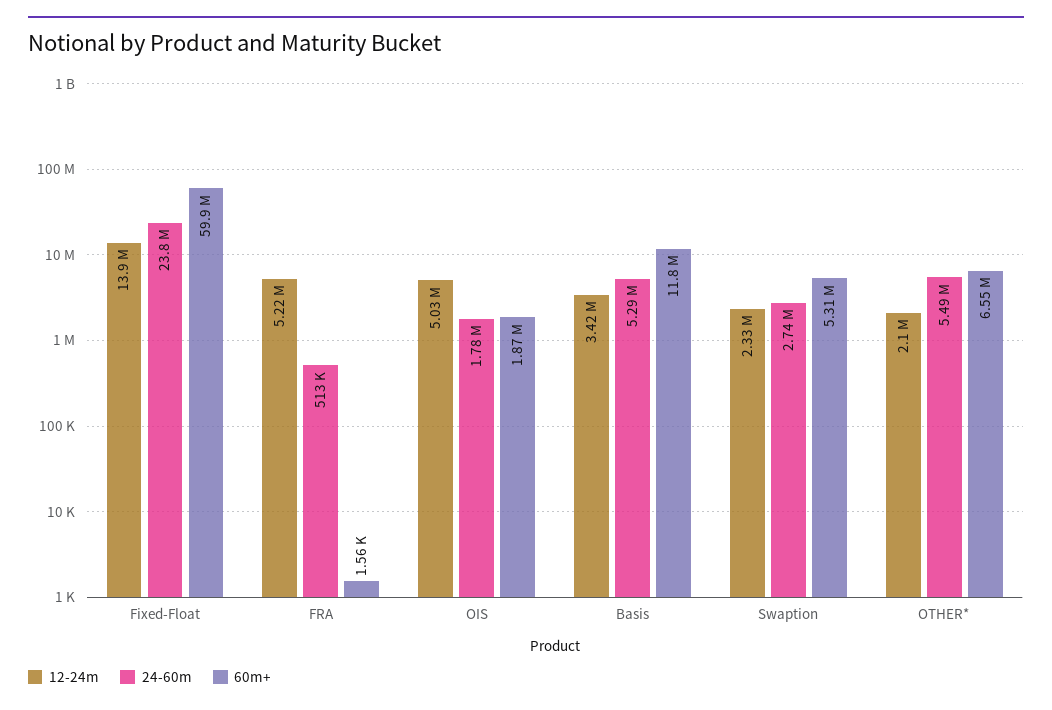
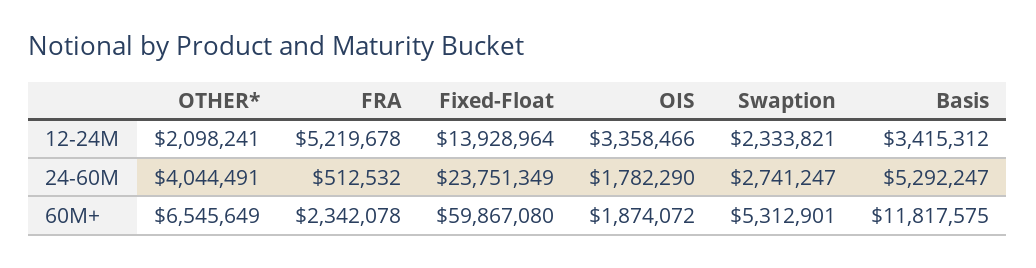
60m+, FRA: 1560 -> 2342078
12-24m, OIS: 5030000 -> 3358466
24-60m, OTHER*: 5490000 -> 4044491

